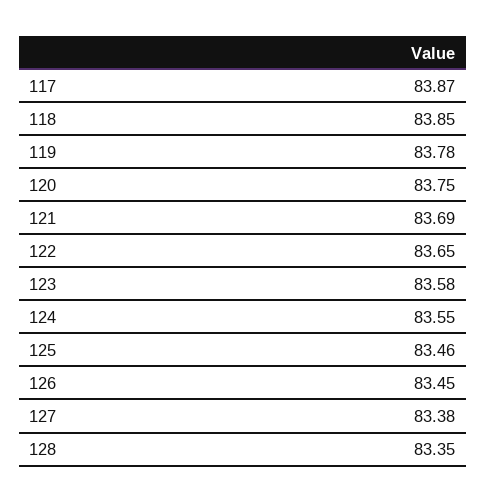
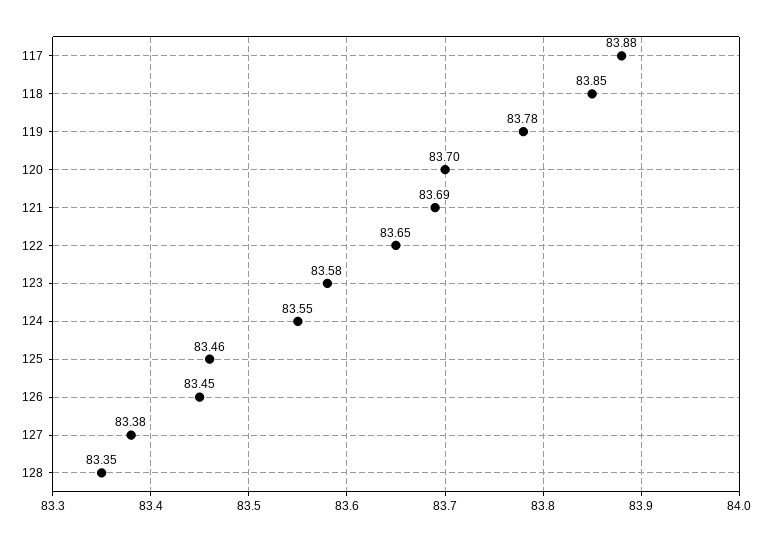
117: 83.87 -> 83.88
120: 83.75 -> 83.7

